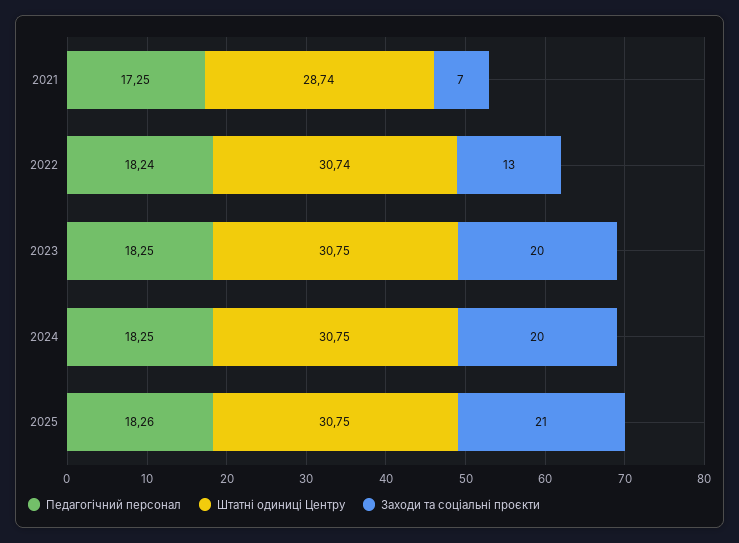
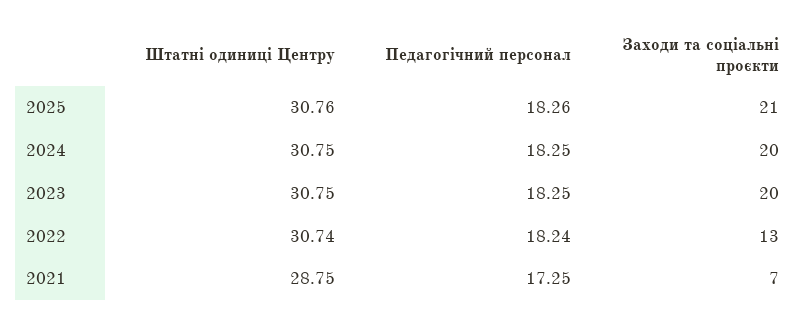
Штатні одиниці Центру, 2021: 28.74 -> 28.75
Штатні одиниці Центру, 2025: 30.75 -> 30.76

